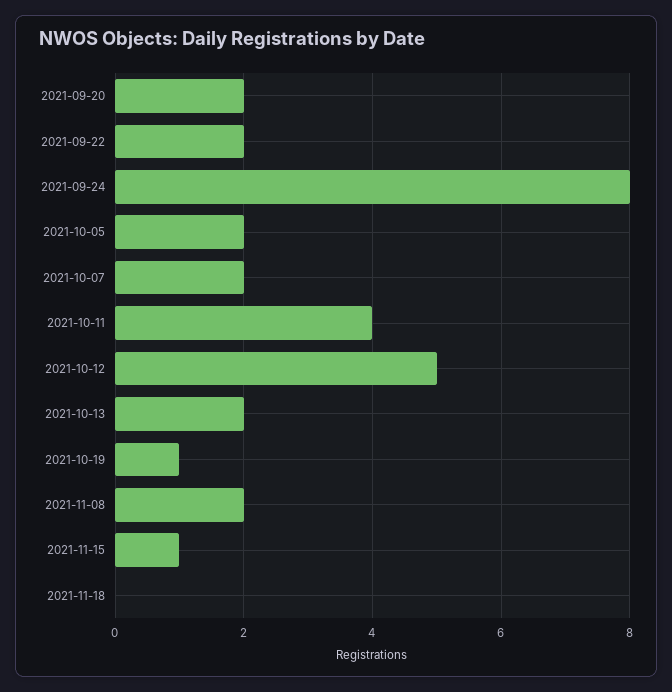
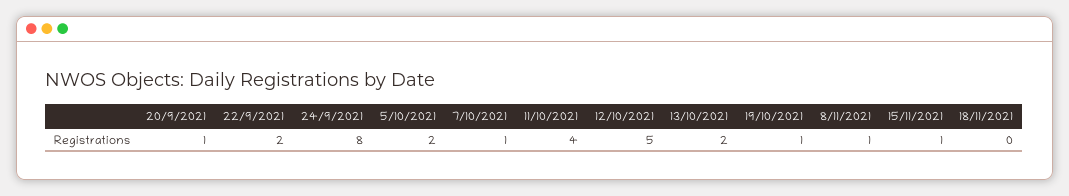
2021-09-20: 2 -> 1
2021-10-07: 2 -> 1
2021-11-08: 2 -> 1

